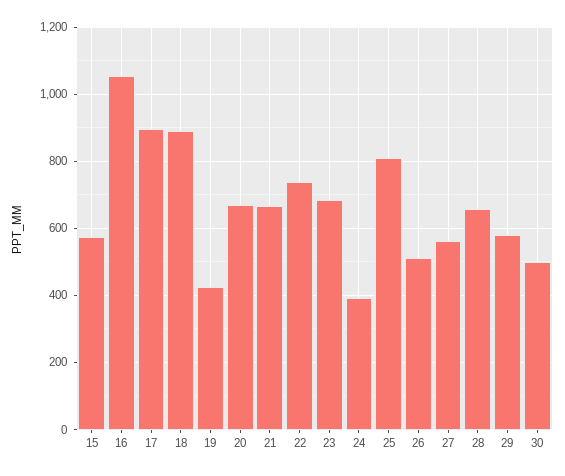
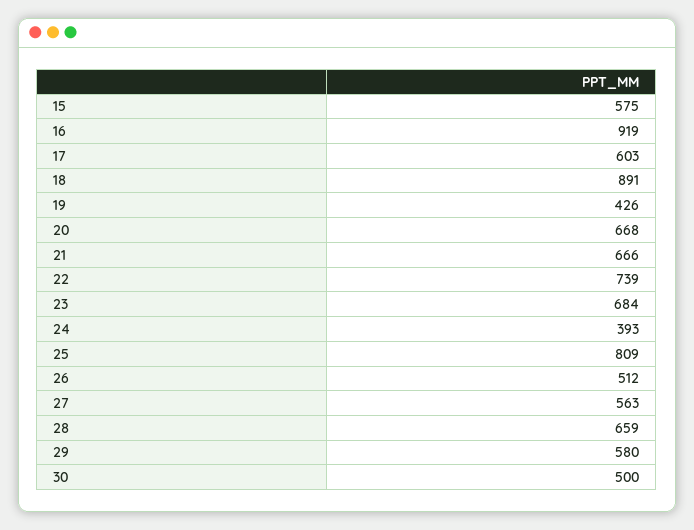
16: 1060 -> 919
17: 900 -> 603

